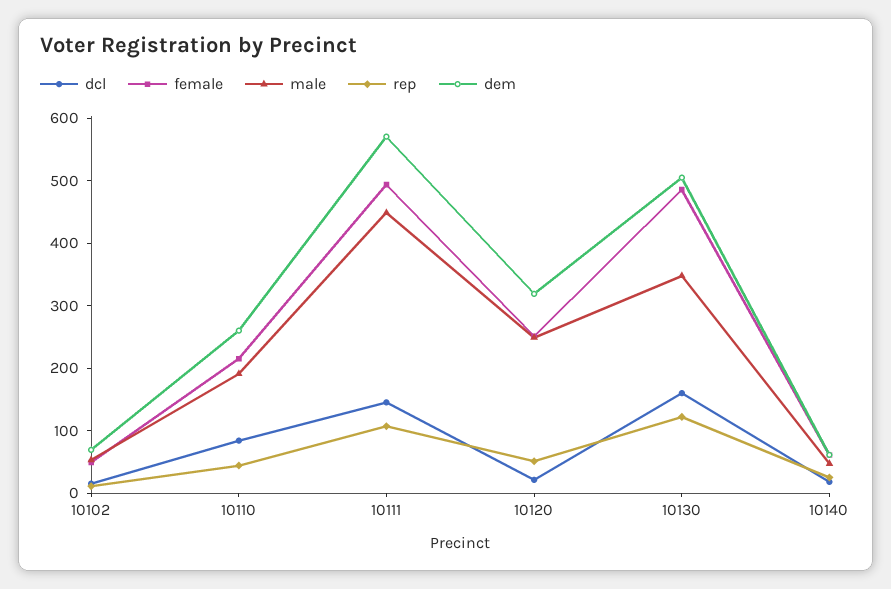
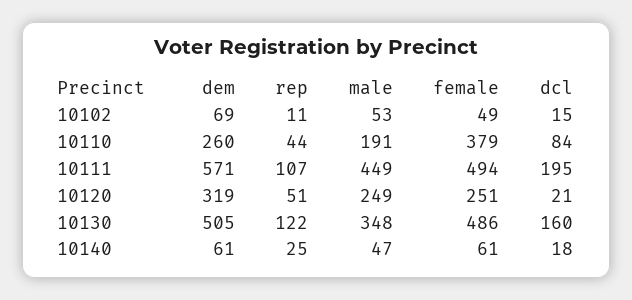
female, 10110: 220 -> 379
dcl, 10111: 140 -> 195

